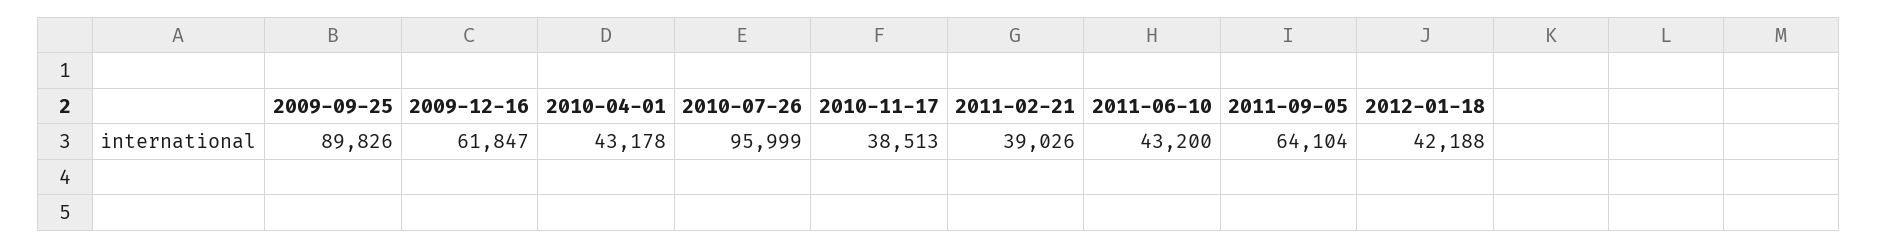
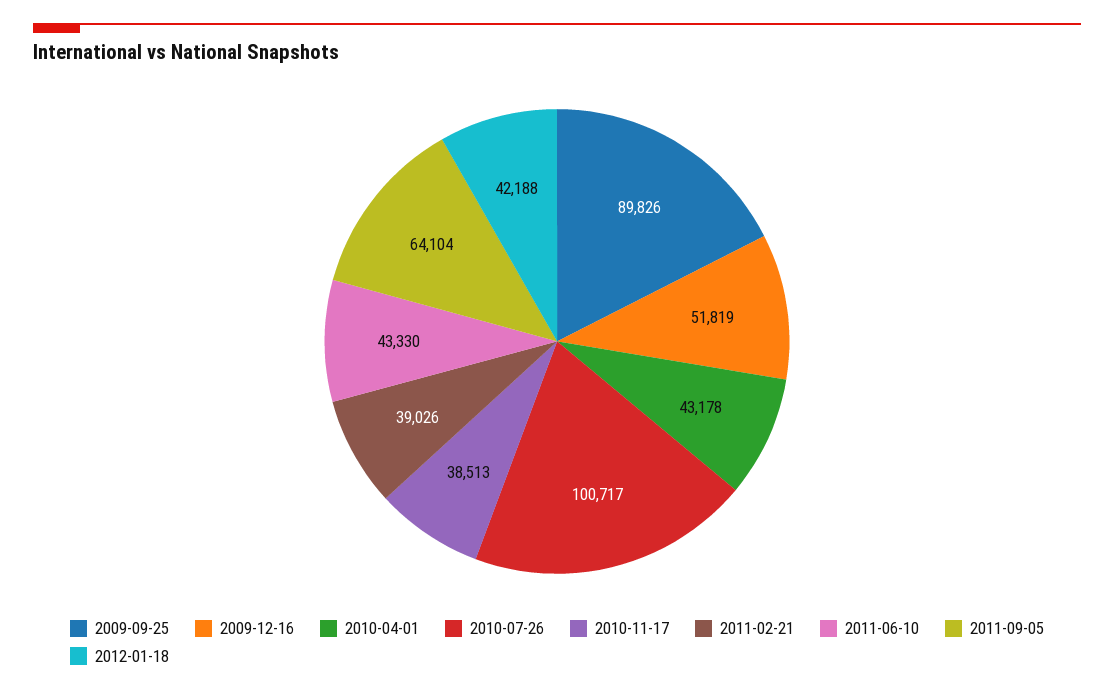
2009-12-16: 61847 -> 51819
2010-07-26: 95999 -> 100717
2011-06-10: 43200 -> 43330

